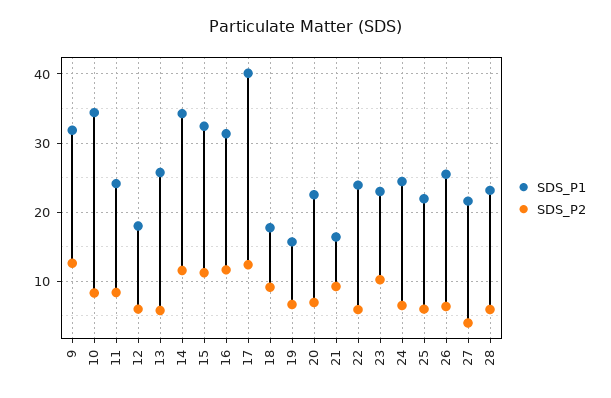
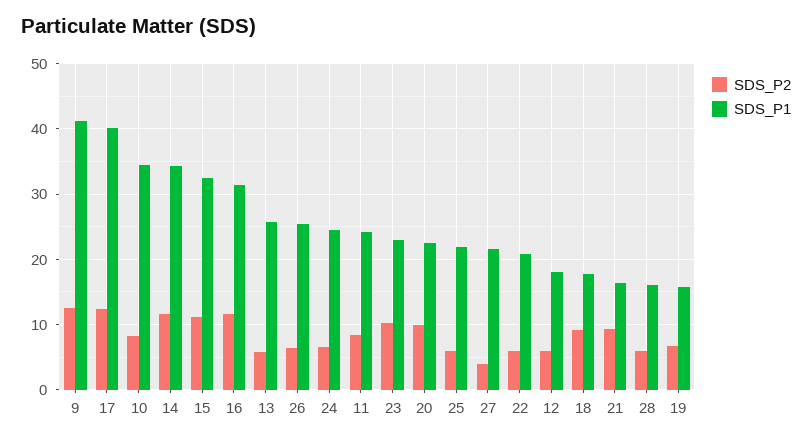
SDS_P1, 9: 32 -> 41
SDS_P2, 20: 7 -> 10
SDS_P1, 22: 24 -> 21
SDS_P1, 28: 23 -> 16

